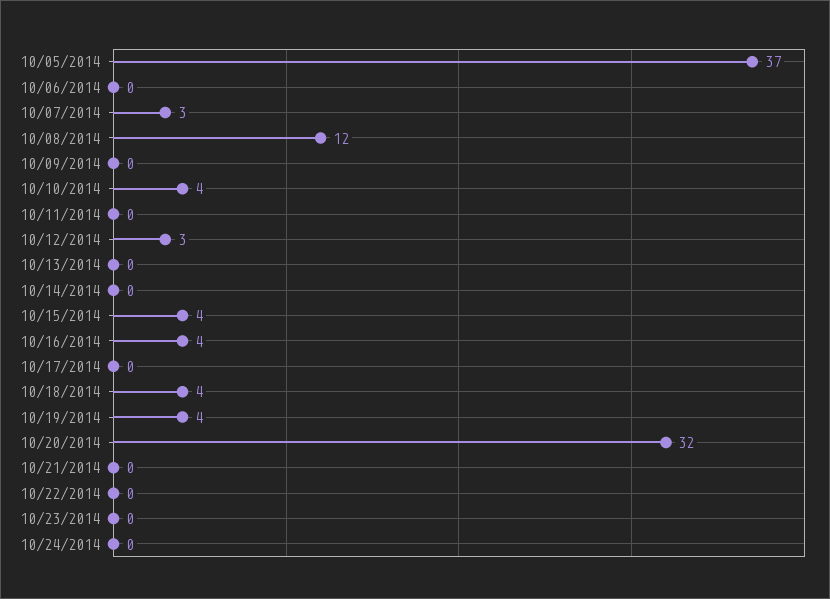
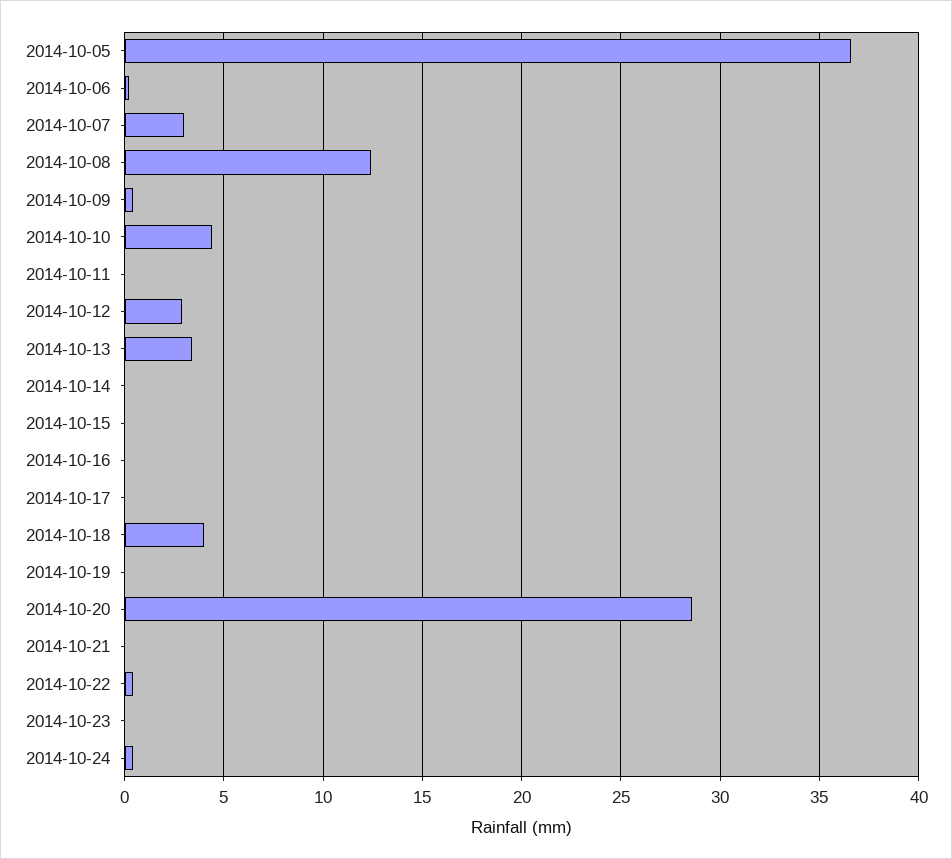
10/13/2014: 0 -> 3.5
10/15/2014: 4 -> 0
10/16/2014: 4 -> 0
10/19/2014: 4 -> 0
10/20/2014: 32 -> 28.5

